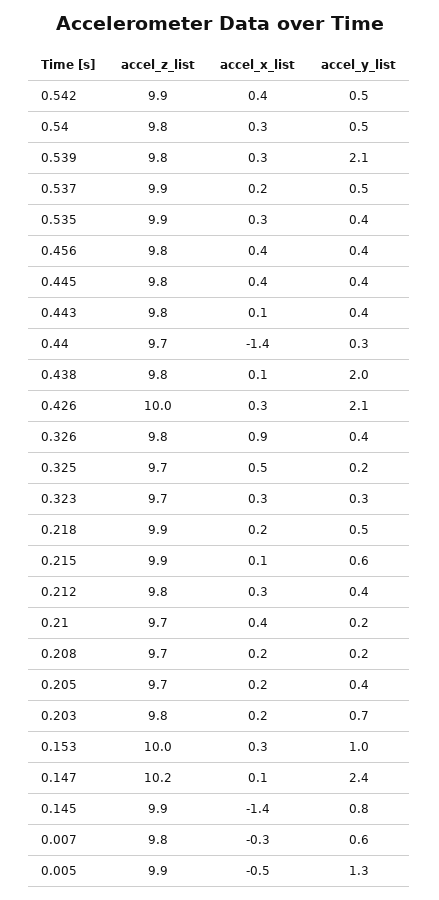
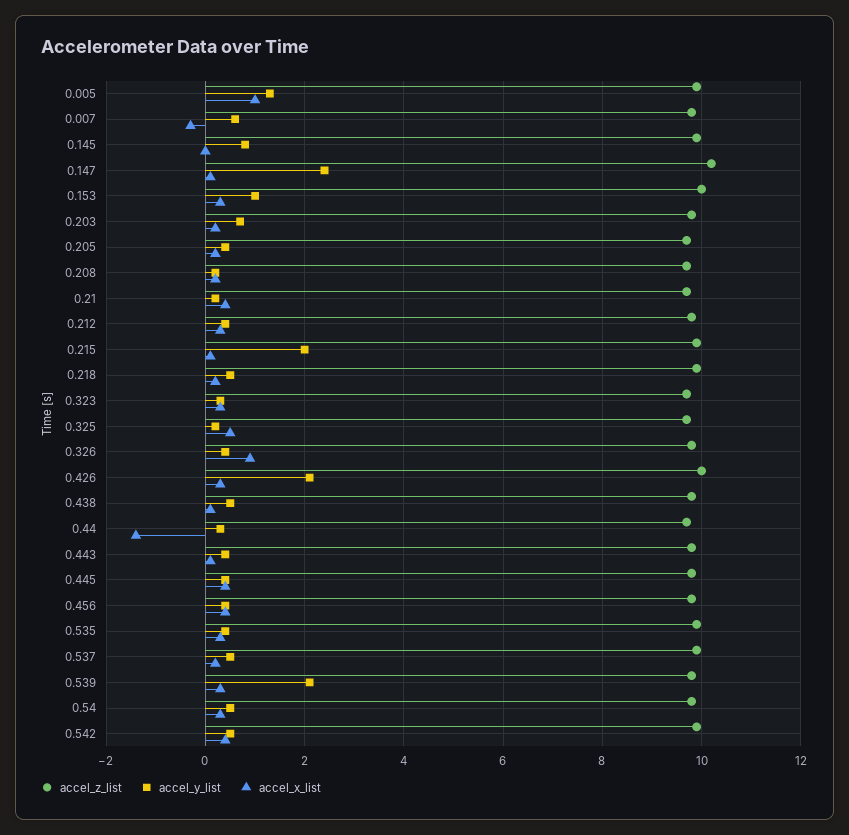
accel_y_list, 0.438: 2 -> 0.5
accel_y_list, 0.215: 0.6 -> 2
accel_x_list, 0.145: -1.4 -> 0
accel_x_list, 0.005: -0.5 -> 1

